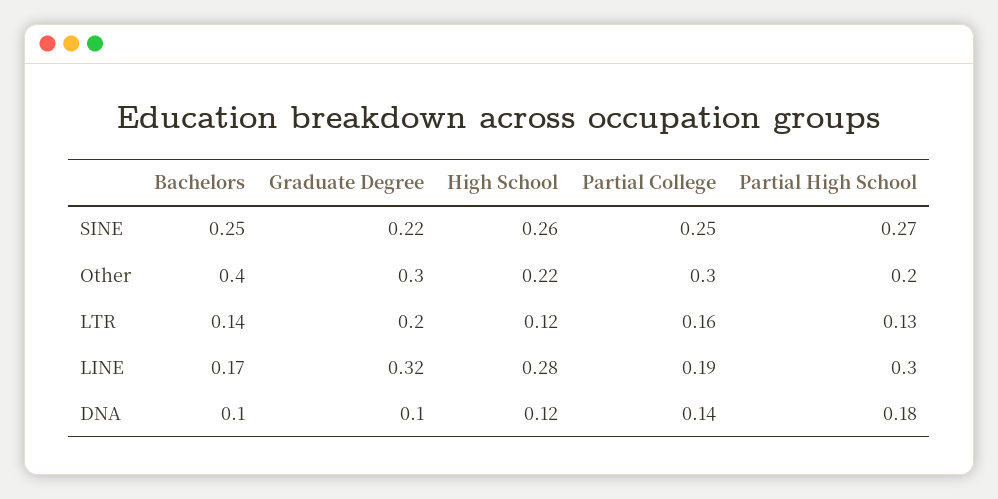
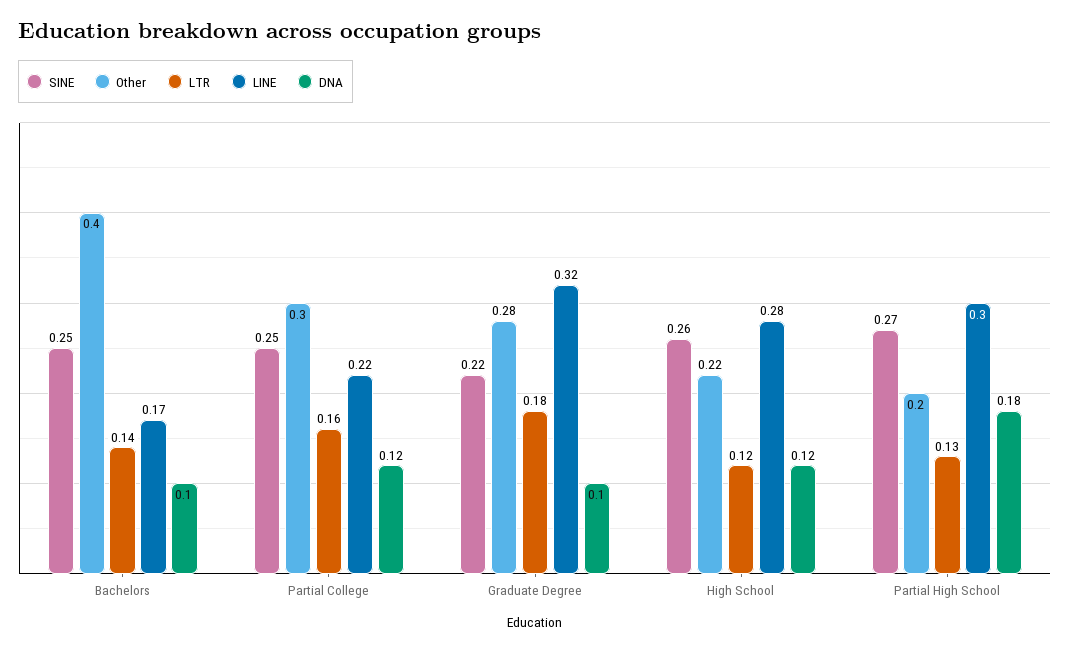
Other, Graduate Degree: 0.3 -> 0.28
LTR, Graduate Degree: 0.2 -> 0.18
LINE, Partial College: 0.19 -> 0.22
DNA, Partial College: 0.14 -> 0.12

